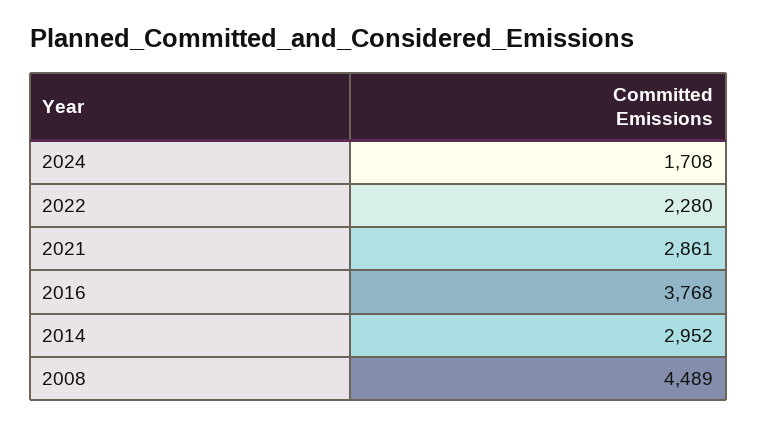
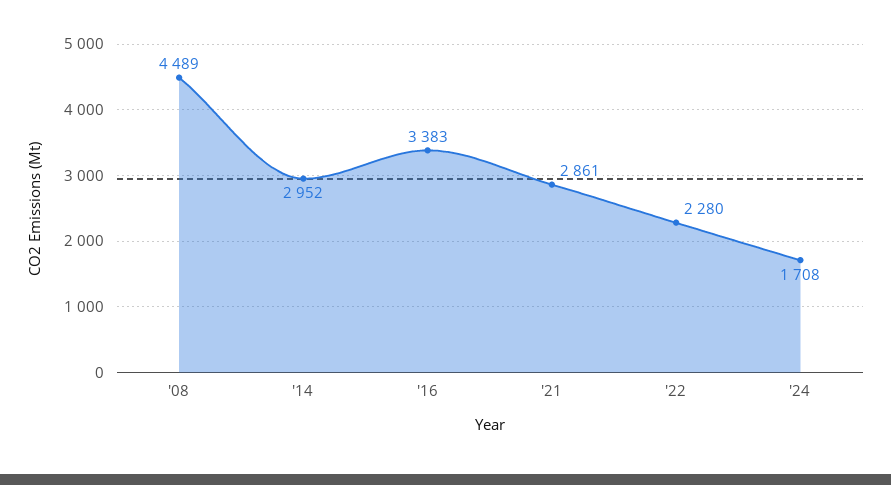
2016: 3768 -> 3383

